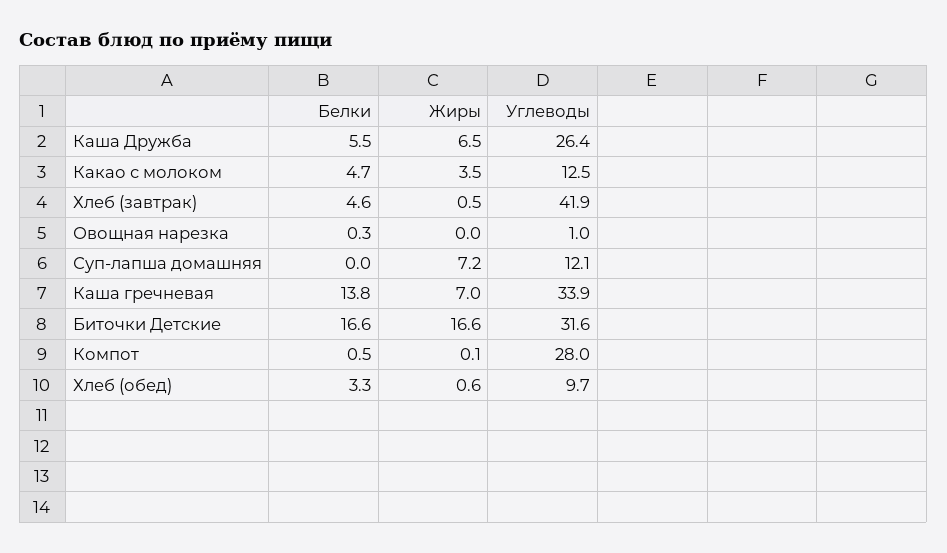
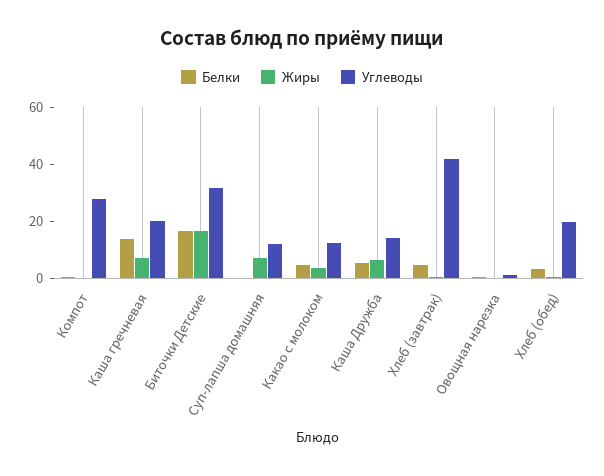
Углеводы, Каша Дружба: 26.4 -> 15
Углеводы, Каша гречневая: 33.9 -> 20
Углеводы, Хлеб (обед): 9.7 -> 20

